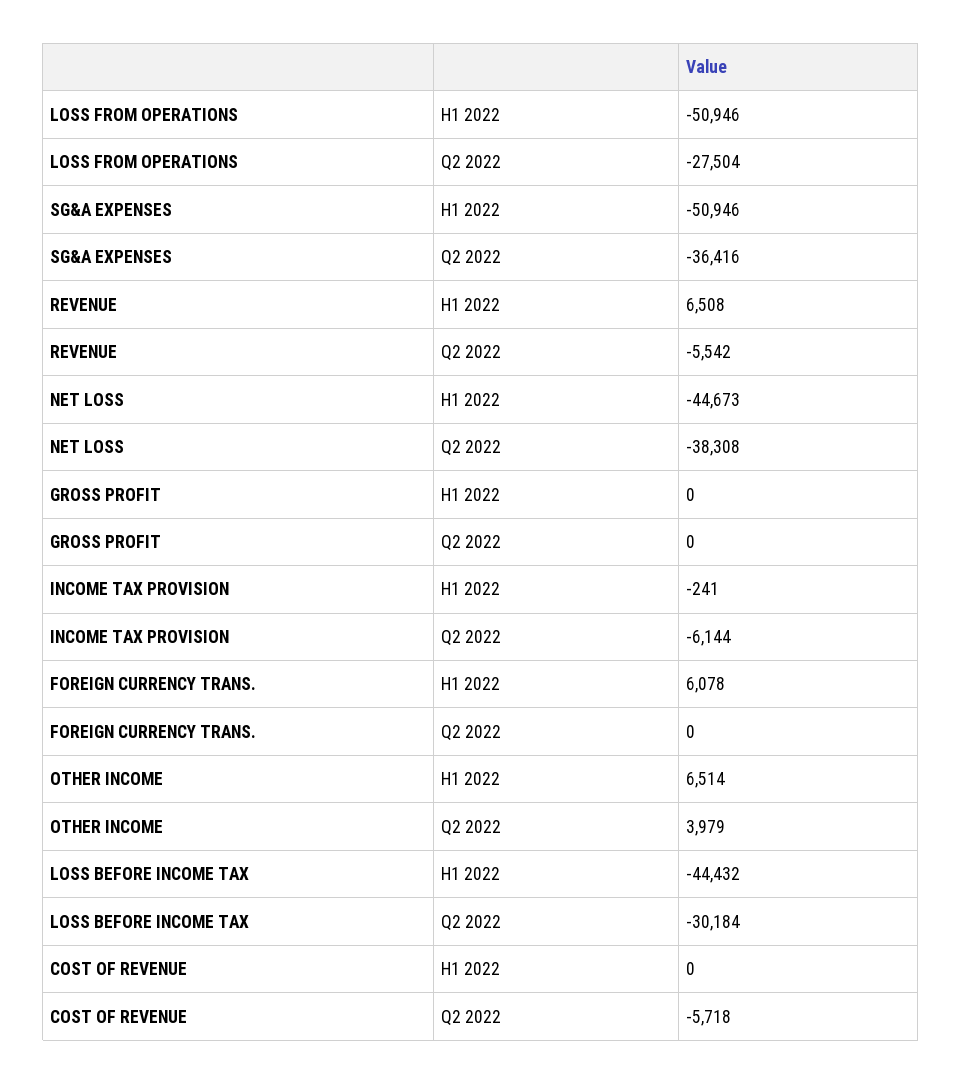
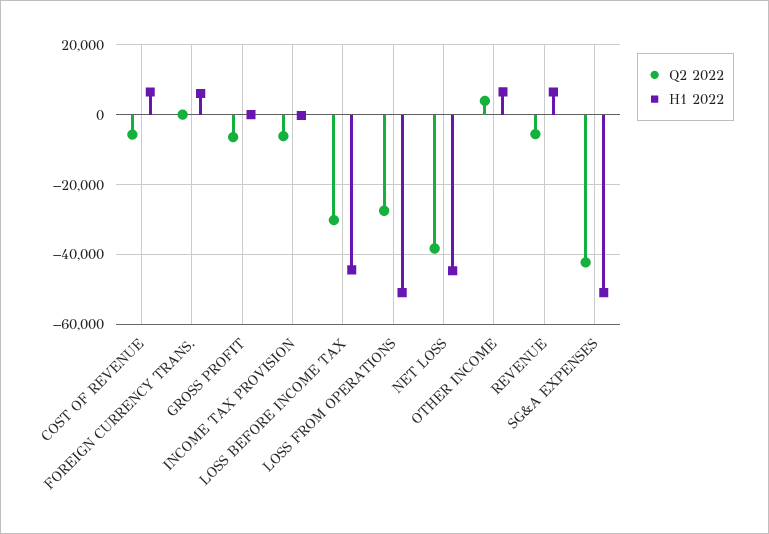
Q2 2022, SG&A EXPENSES: -36416 -> -42000
Q2 2022, GROSS PROFIT: 0 -> -6000
H1 2022, COST OF REVENUE: 0 -> 6000

